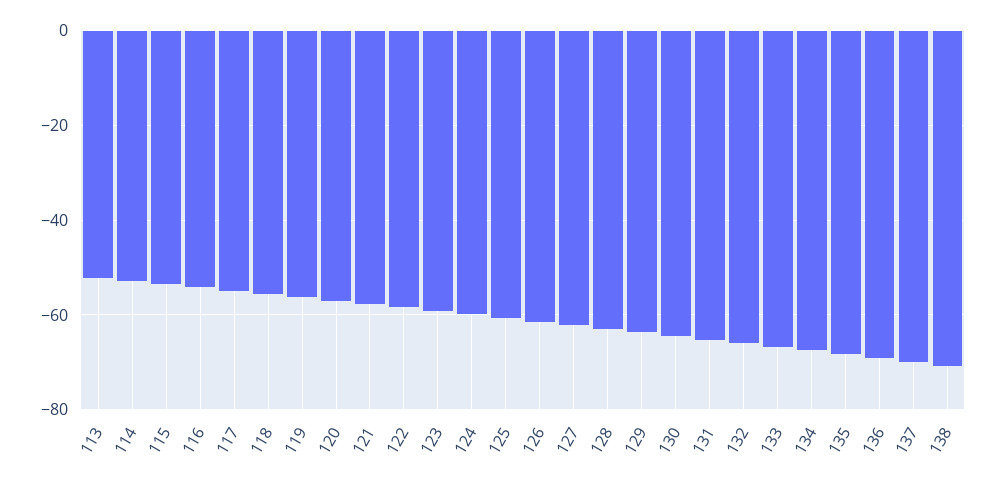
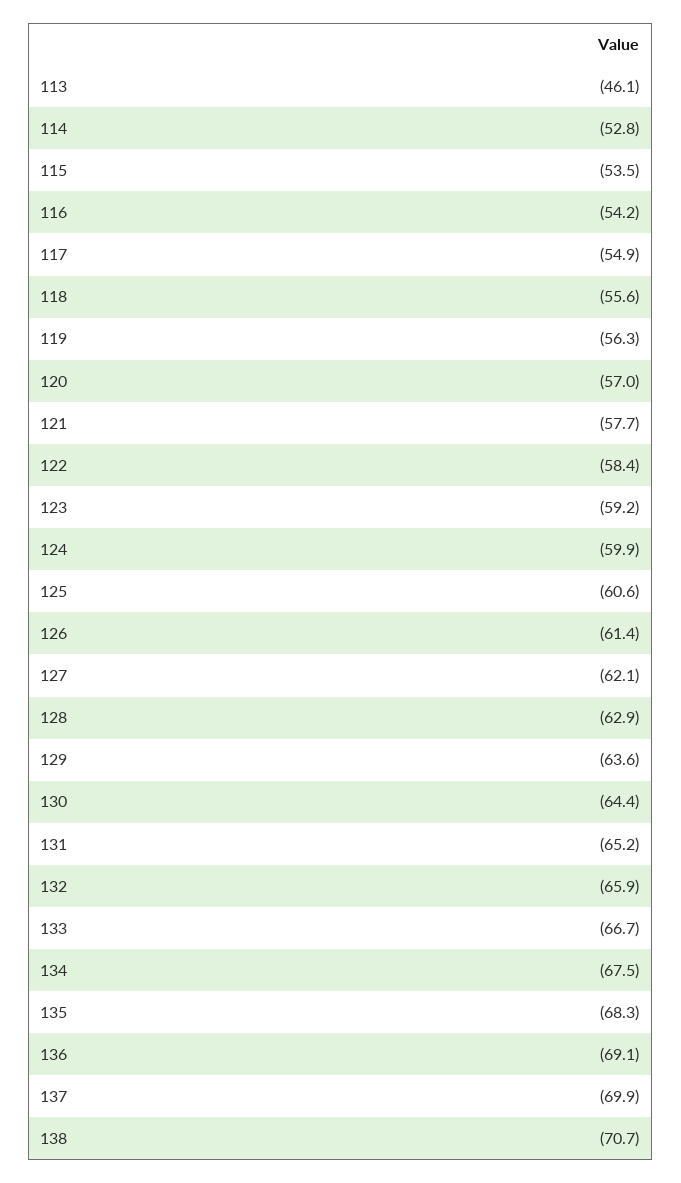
113: -52 -> -46.1

